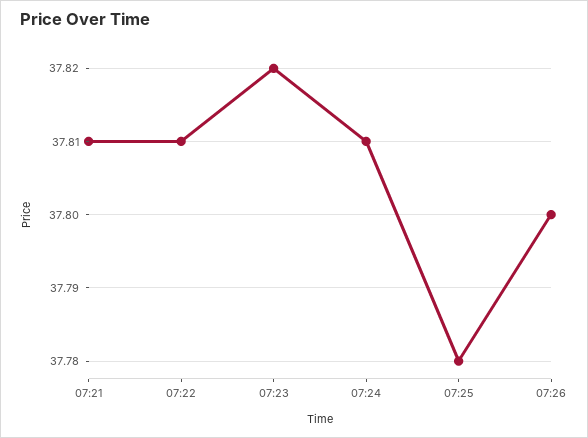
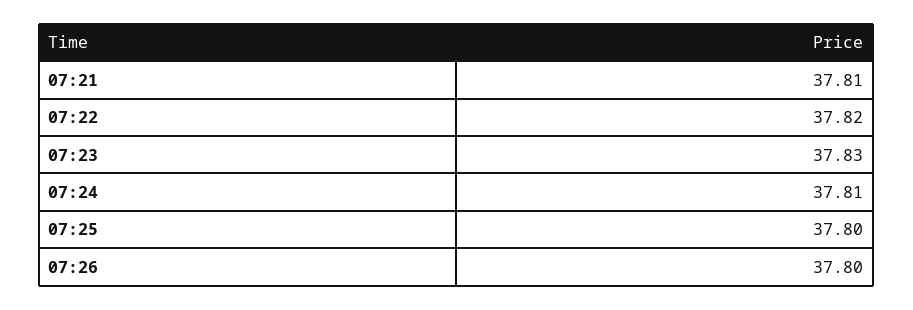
07:22: 37.81 -> 37.82
07:23: 37.82 -> 37.83
07:25: 37.78 -> 37.8

